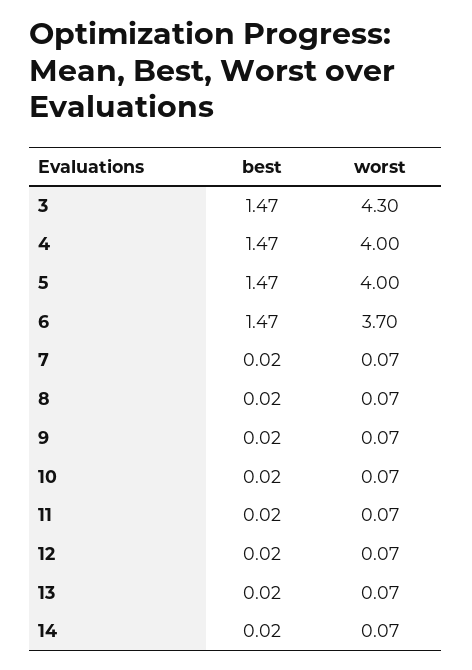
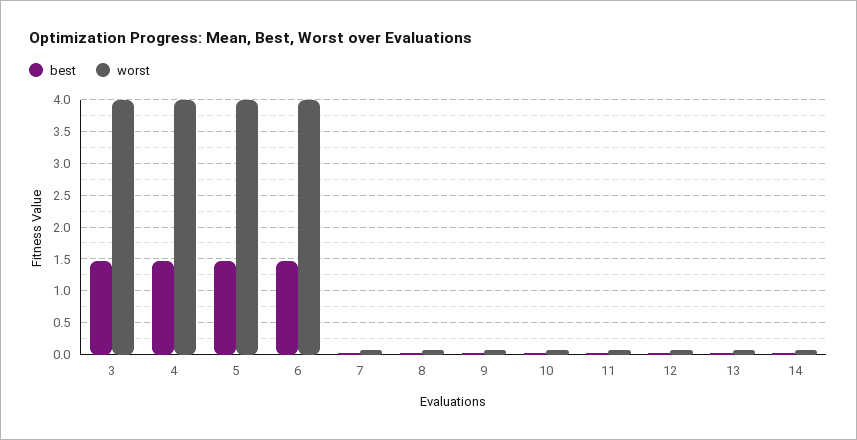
worst, 3: 4.3 -> 4
worst, 6: 3.7 -> 4

